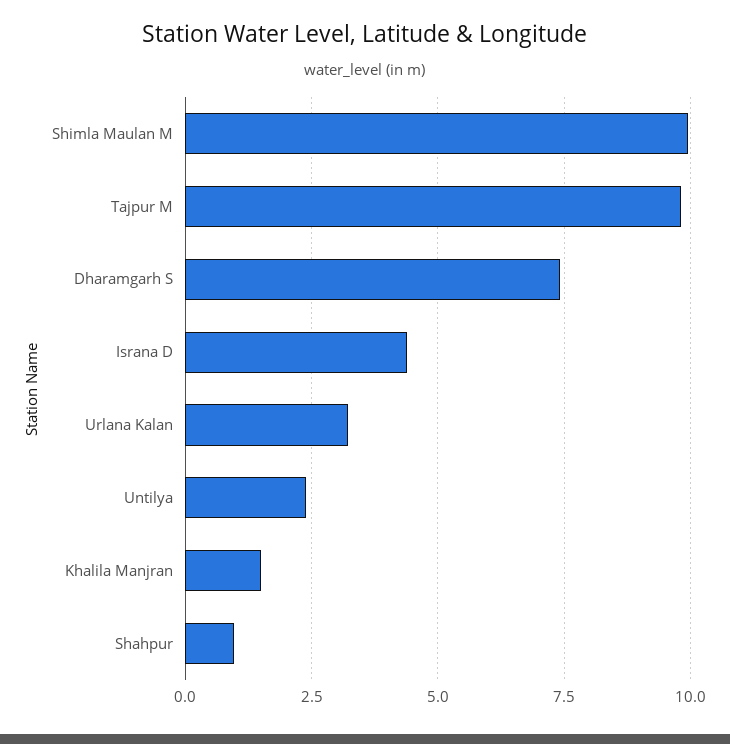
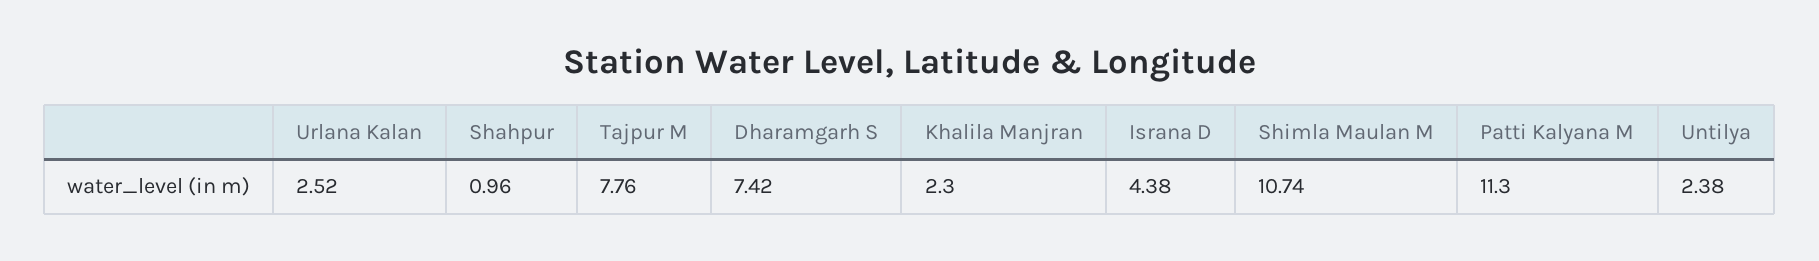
Shimla Maulan M: 10 -> 10.74
Tajpur M: 9.75 -> 7.76
Urlana Kalan: 3.25 -> 2.52
Khalila Manjran: 1.5 -> 2.3
Patti Kalyana M: none -> 11.3

